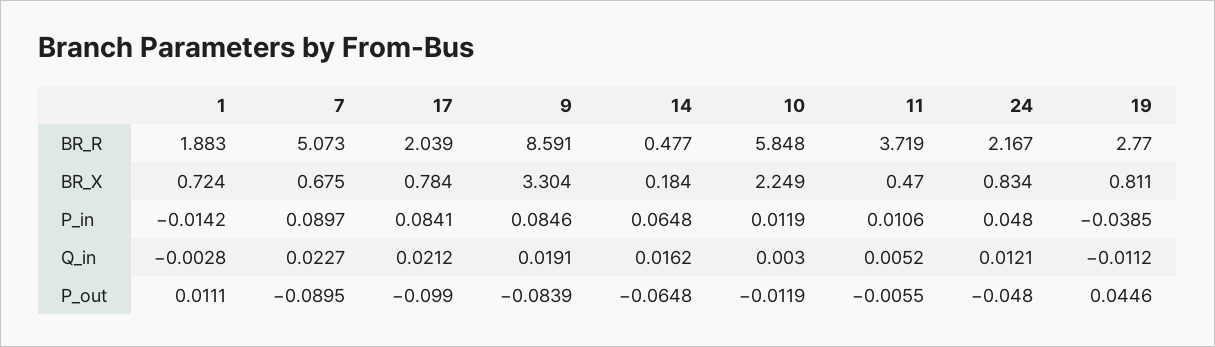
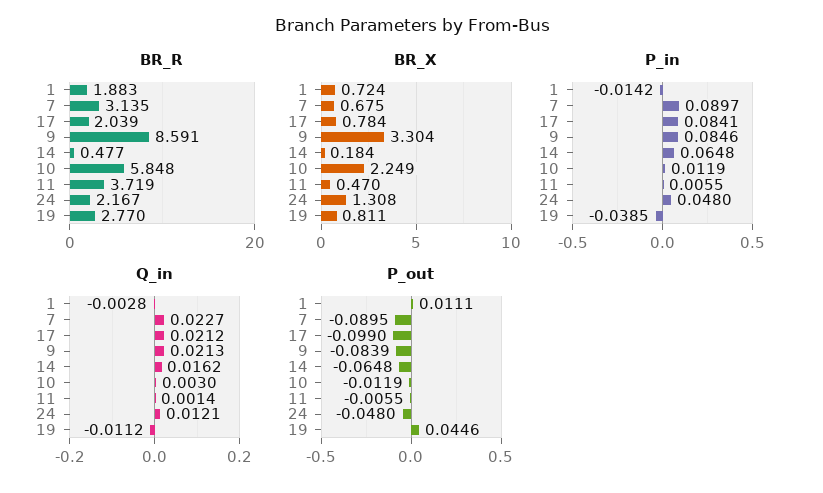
BR_R, 7: 5.073 -> 3.135
BR_X, 24: 0.834 -> 1.308
P_in, 11: 0.0106 -> 0.0055
Q_in, 9: 0.0191 -> 0.0213
Q_in, 11: 0.0052 -> 0.0014

